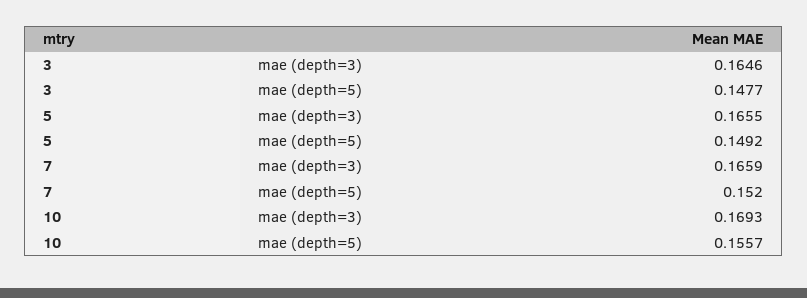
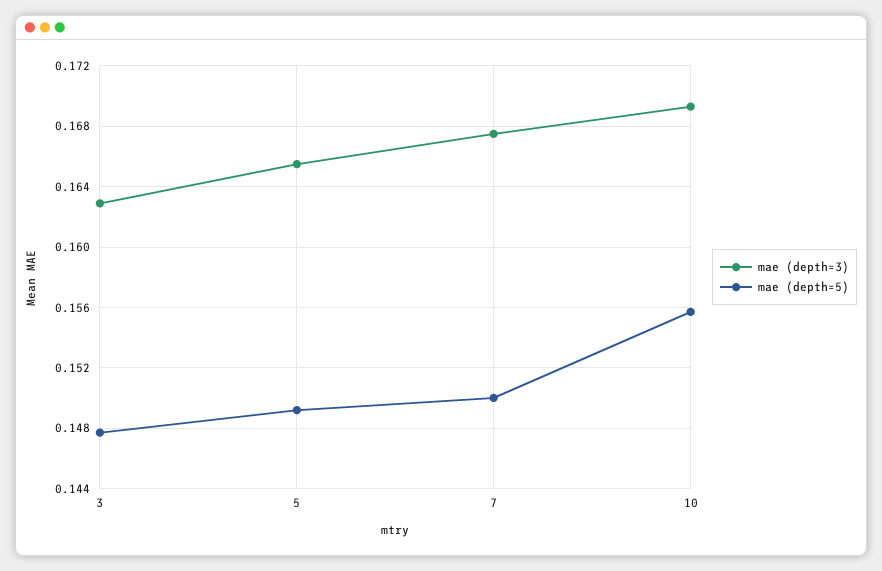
mae (depth=3), 3: 0.1646 -> 0.163
mae (depth=3), 7: 0.1659 -> 0.1675
mae (depth=5), 7: 0.152 -> 0.15

